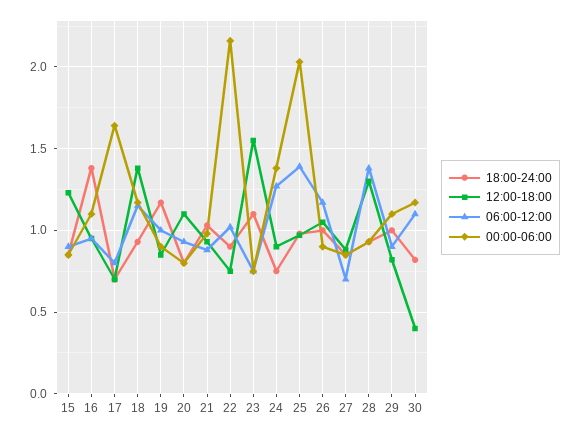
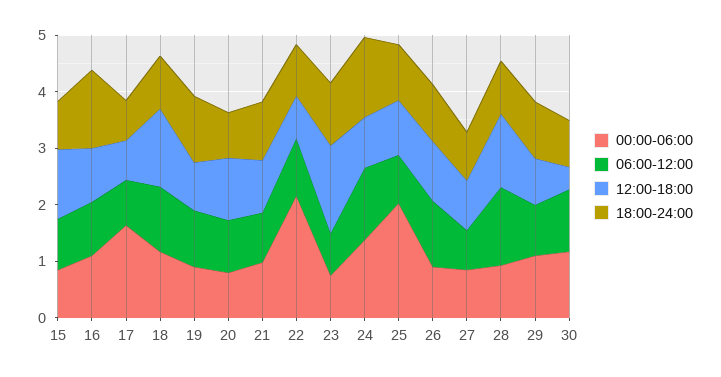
18:00-24:00, 24: 0.75 -> 1.4
06:00-12:00, 25: 1.4 -> 0.8

